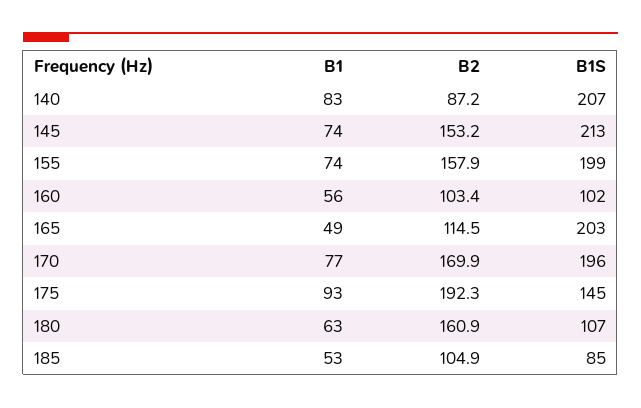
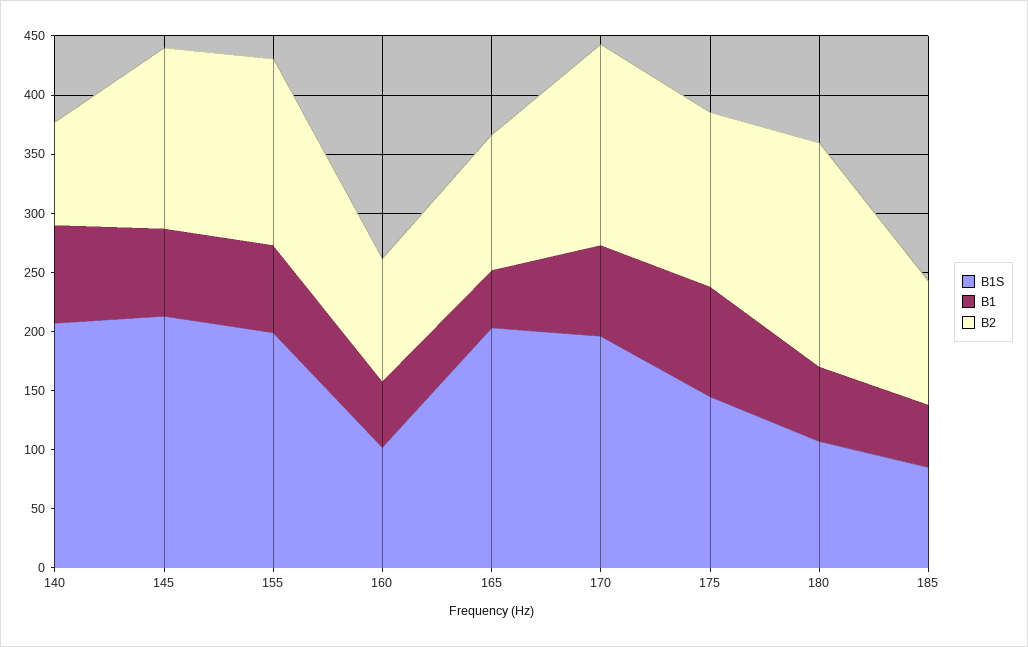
B2, 175: 192.3 -> 150
B2, 180: 160.9 -> 190

